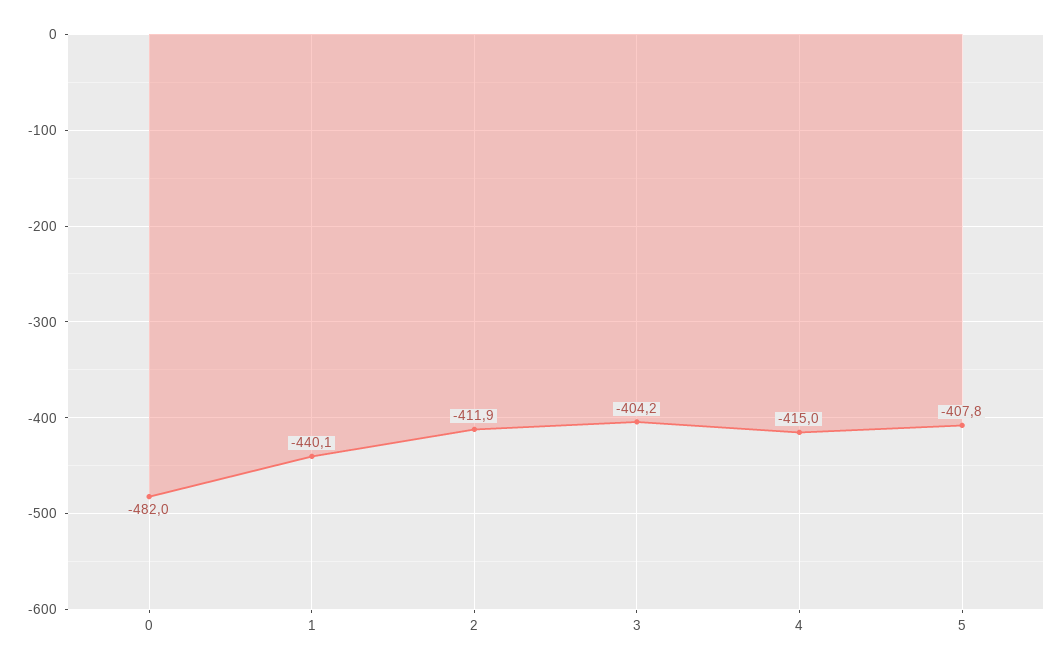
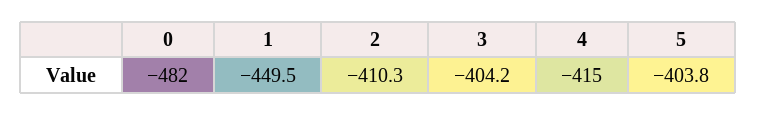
1: -440.1 -> -449.5
2: -411.9 -> -410.3
5: -407.8 -> -403.8

